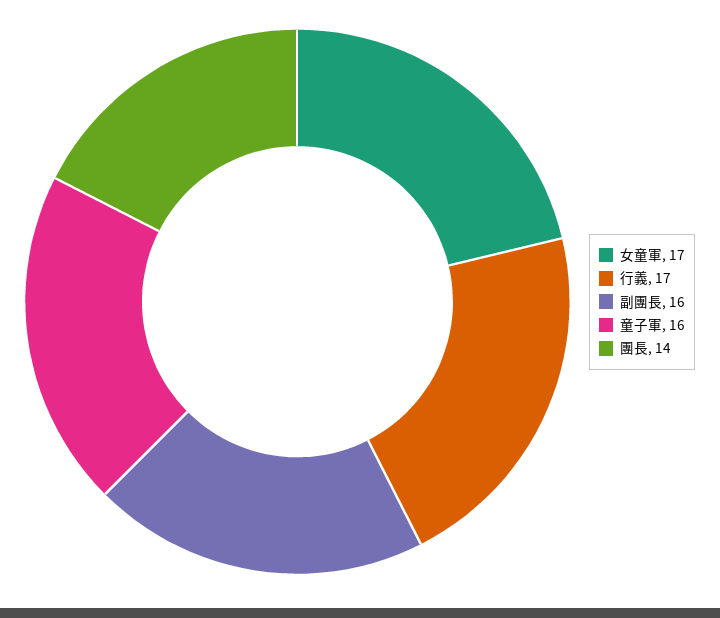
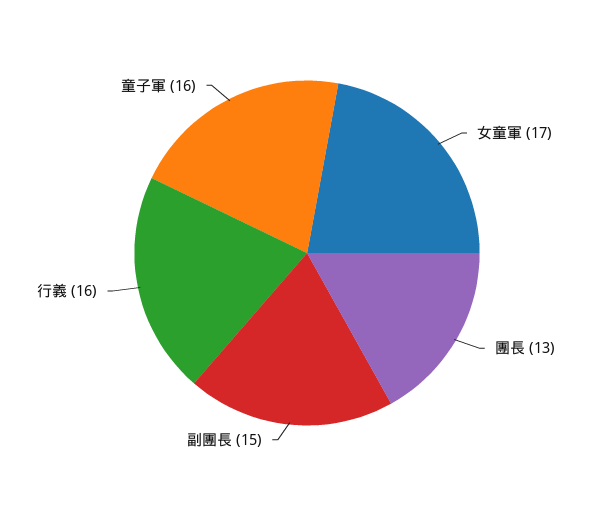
行義: 17 -> 16
副團長: 16 -> 15
團長: 14 -> 13

